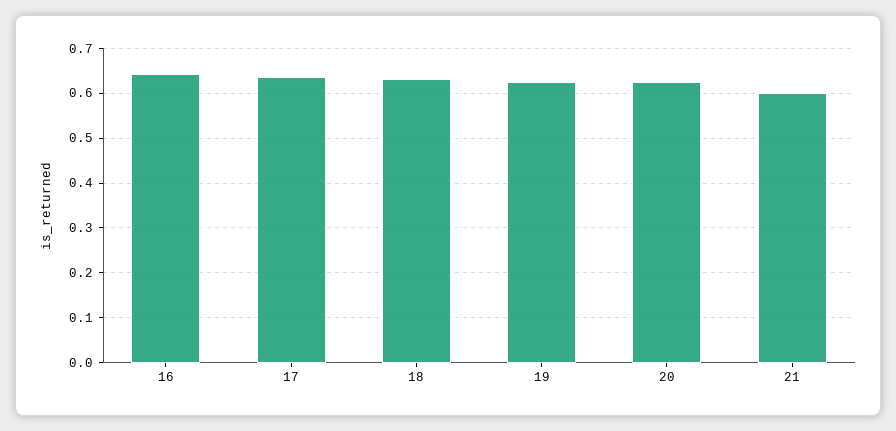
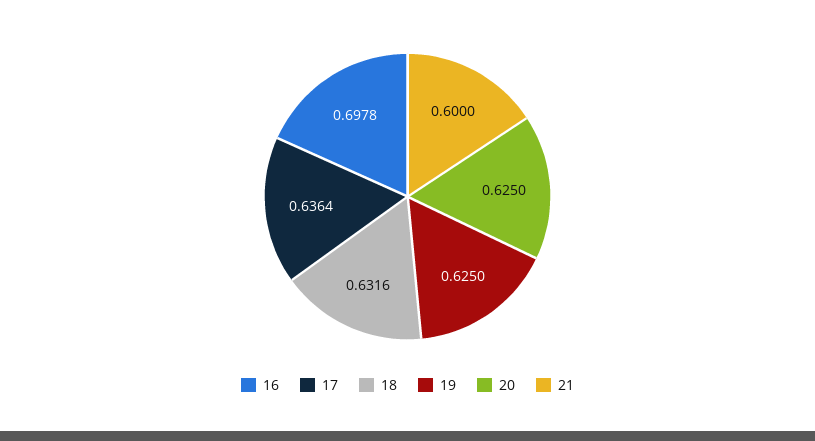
16: 0.64 -> 0.6978

